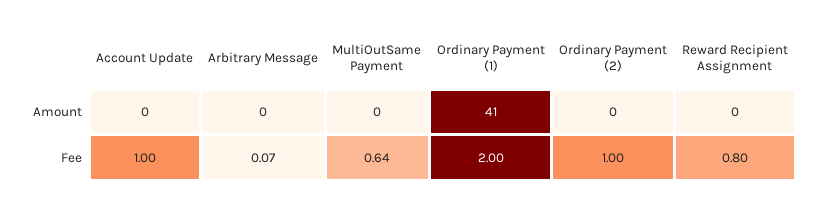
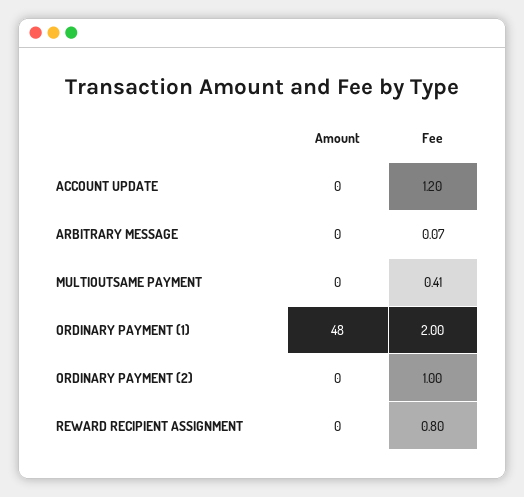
Ordinary Payment (1), Amount: 41 -> 48
Account Update, Fee: 1 -> 1.2
MultiOutSame Payment, Fee: 0.64 -> 0.41

